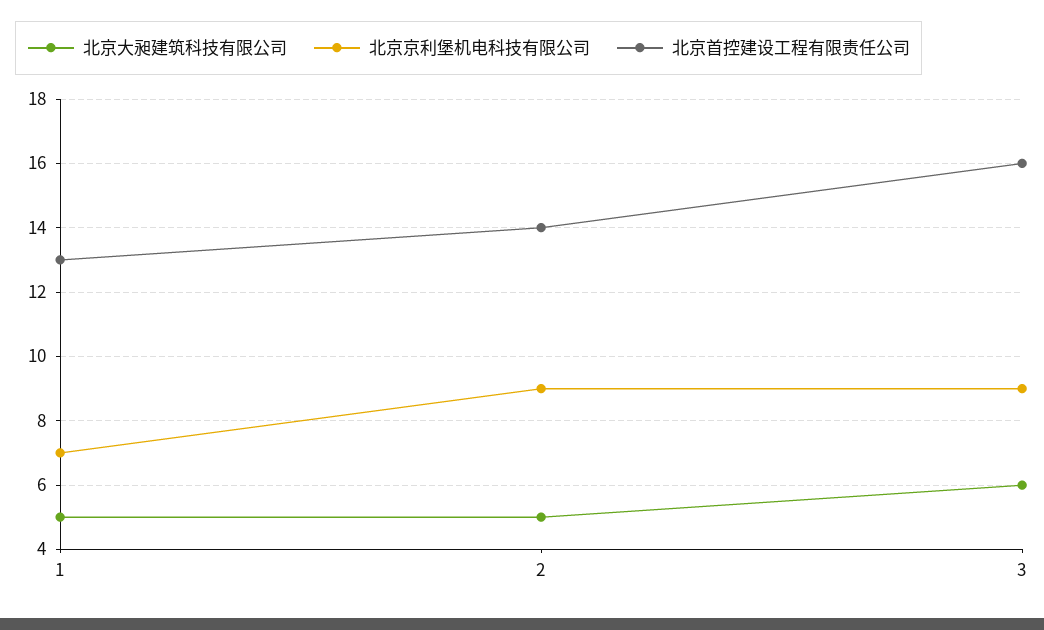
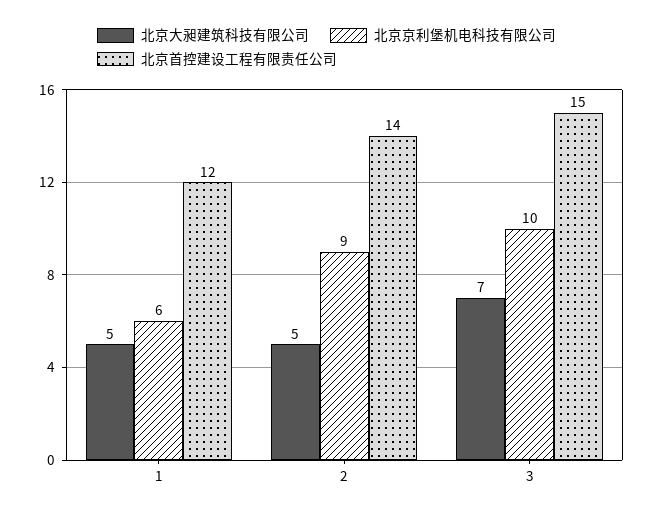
北京京利堡机电科技有限公司, 1: 7 -> 6
北京首控建设工程有限责任公司, 1: 13 -> 12
北京大昶建筑科技有限公司, 3: 6 -> 7
北京京利堡机电科技有限公司, 3: 9 -> 10
北京首控建设工程有限责任公司, 3: 16 -> 15

